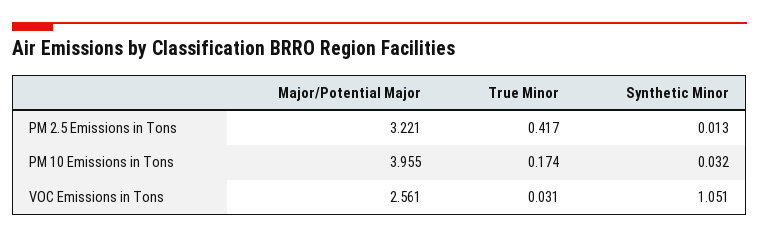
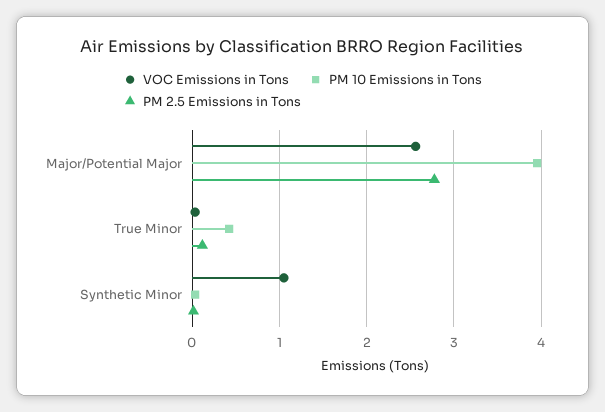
PM 2.5 Emissions in Tons, Major/Potential Major: 3.221 -> 2.8
PM 2.5 Emissions in Tons, True Minor: 0.417 -> 0.1
PM 10 Emissions in Tons, True Minor: 0.174 -> 0.4

